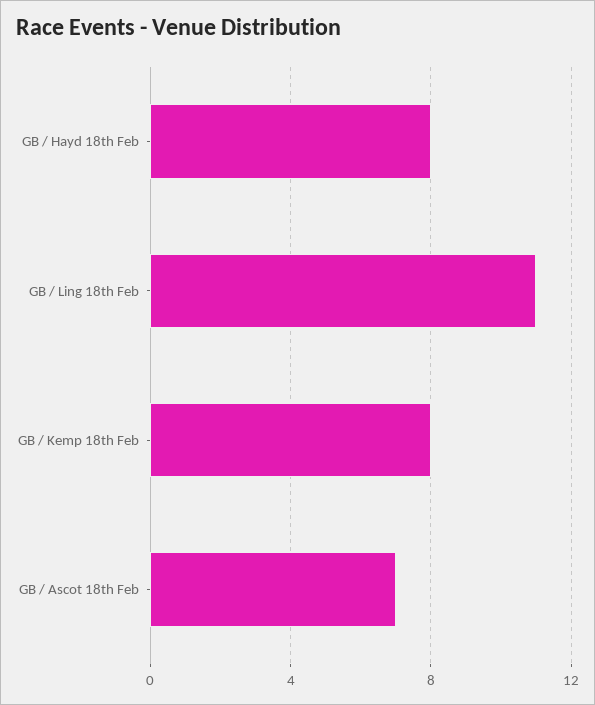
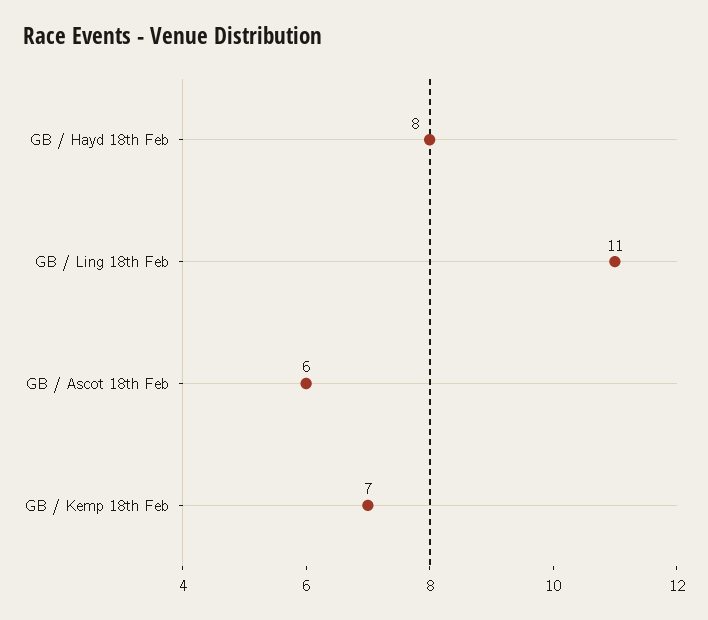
GB / Kemp 18th Feb: 8 -> 7
GB / Ascot 18th Feb: 7 -> 6

